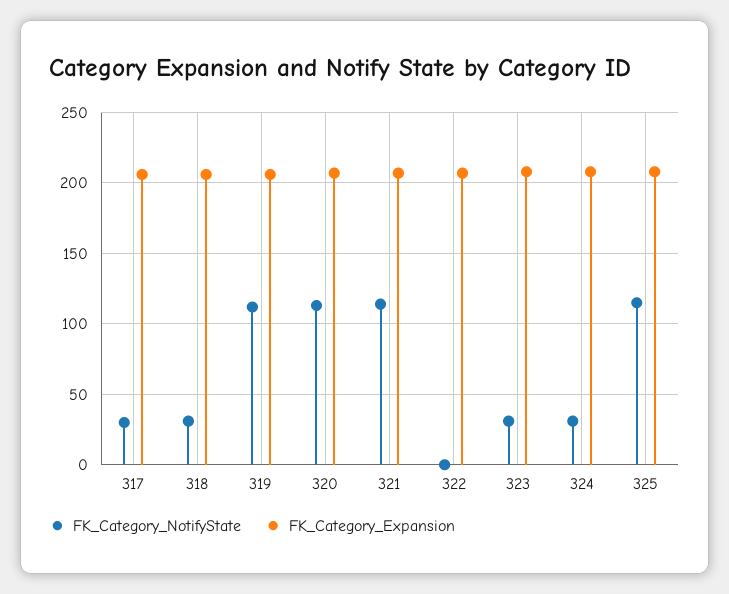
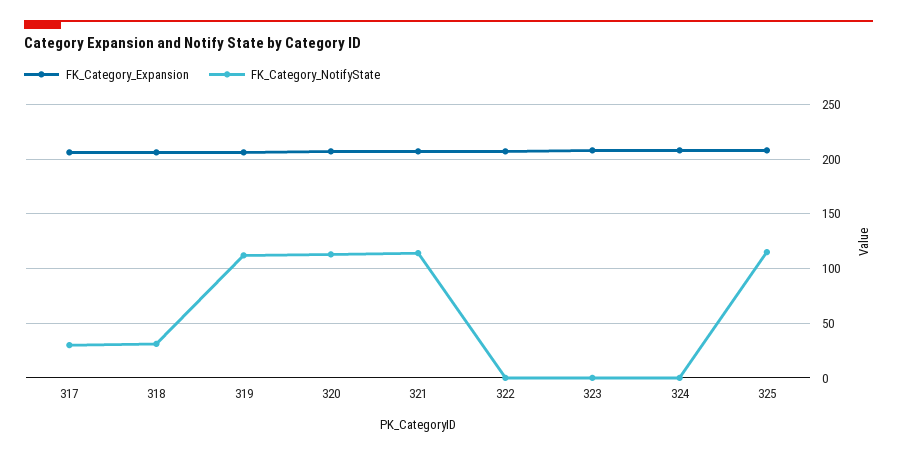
FK_Category_NotifyState, 323: 30 -> 0
FK_Category_NotifyState, 324: 30 -> 0

